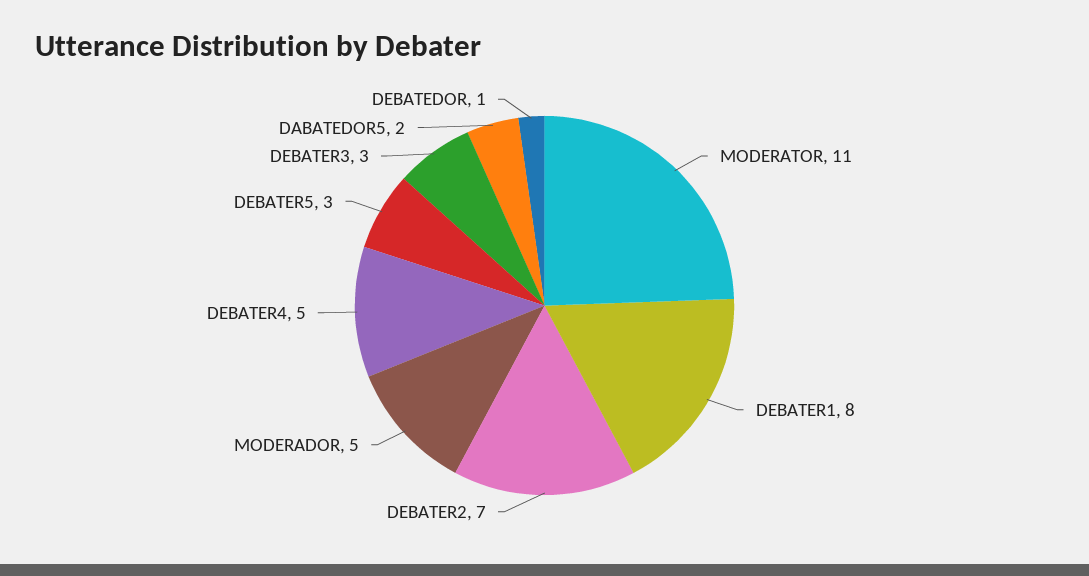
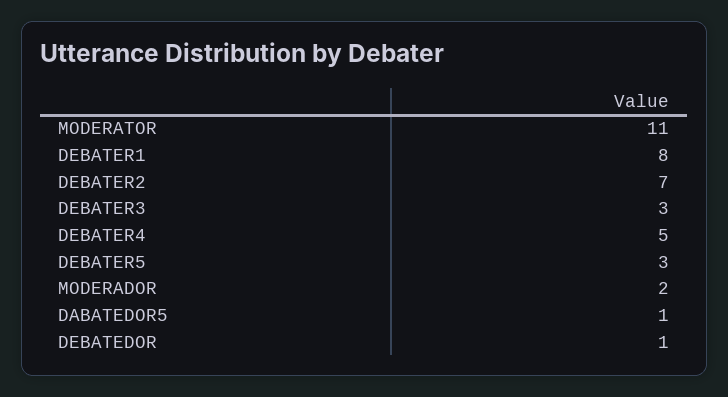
MODERADOR: 5 -> 2
DABATEDOR5: 2 -> 1

